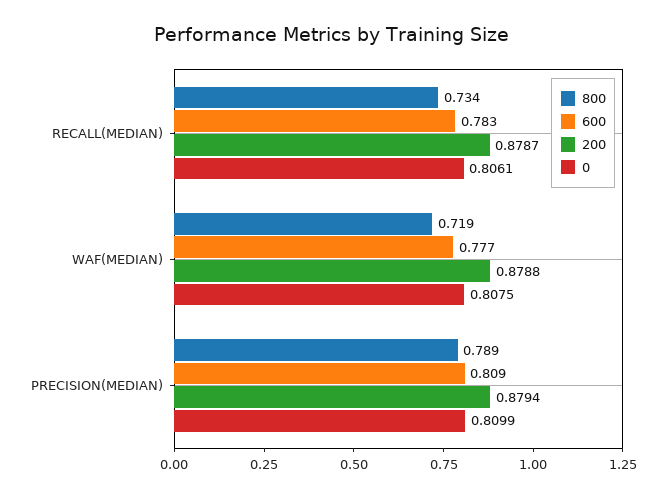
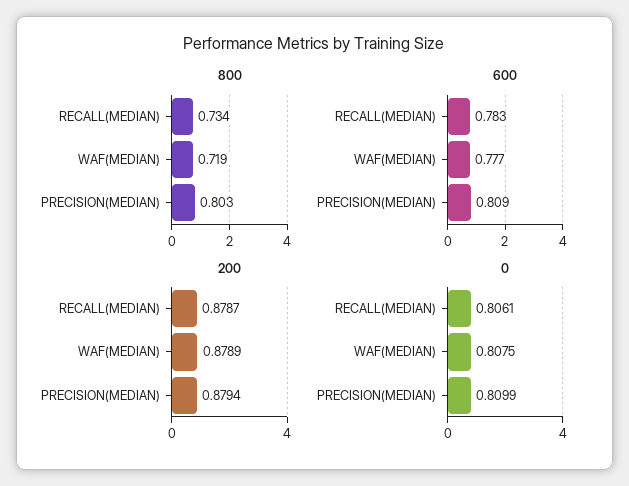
200, WAF(MEDIAN): 0.8788 -> 0.8789
800, PRECISION(MEDIAN): 0.789 -> 0.803

